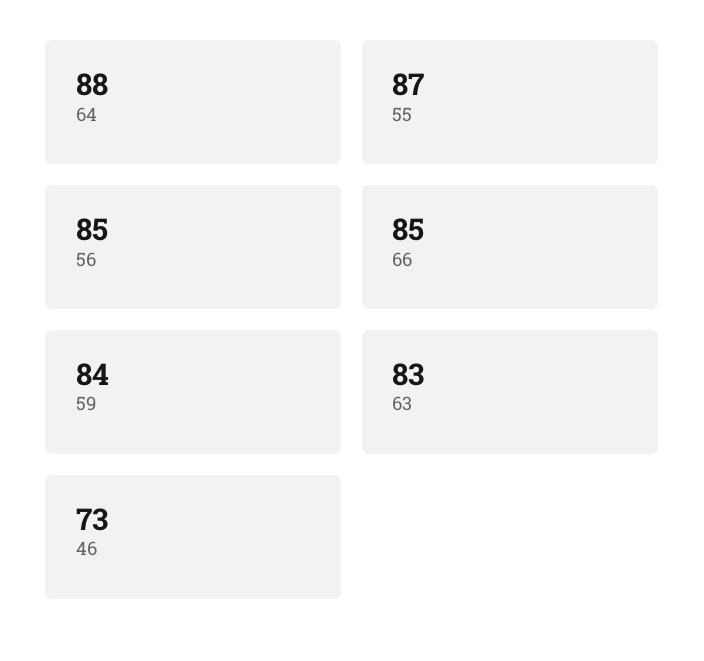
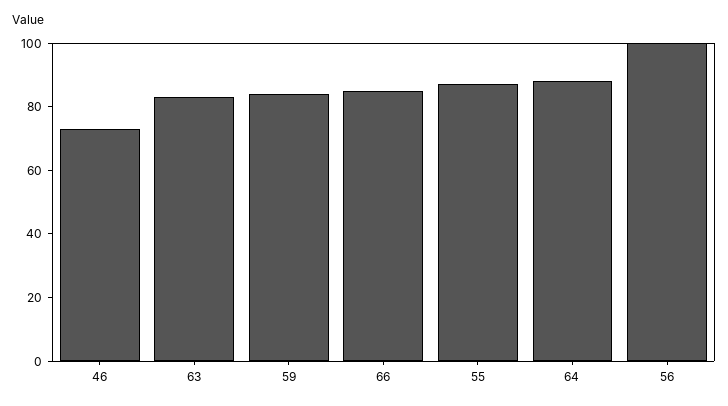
56: 85 -> 100

